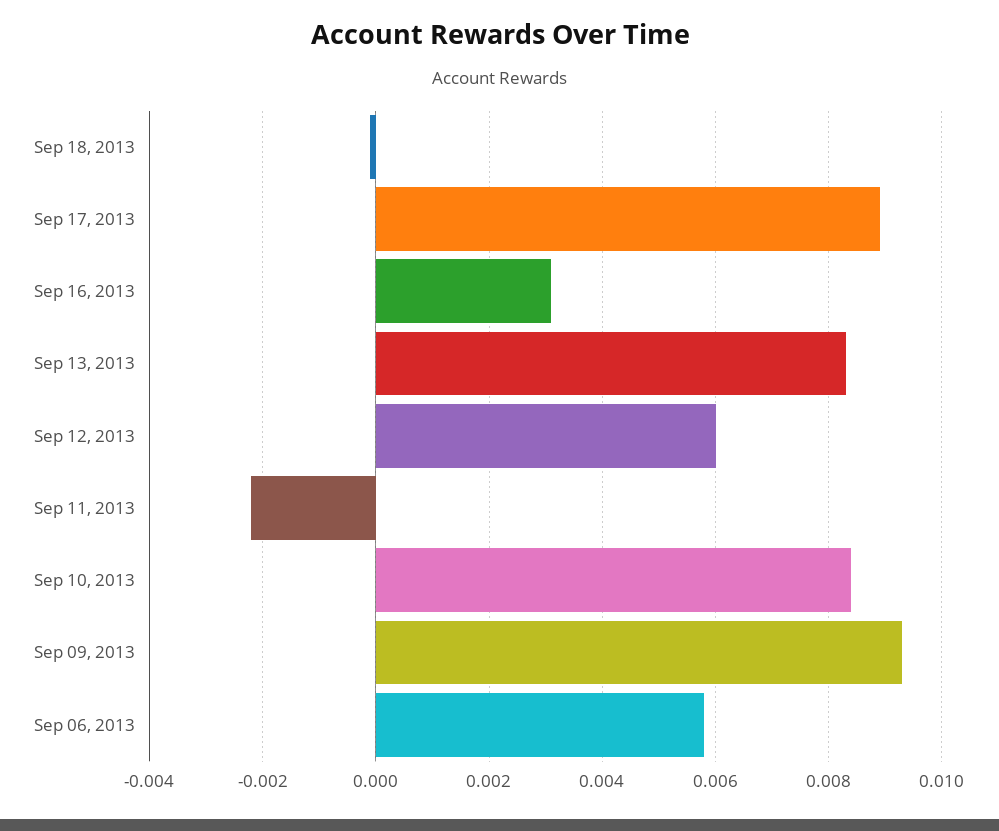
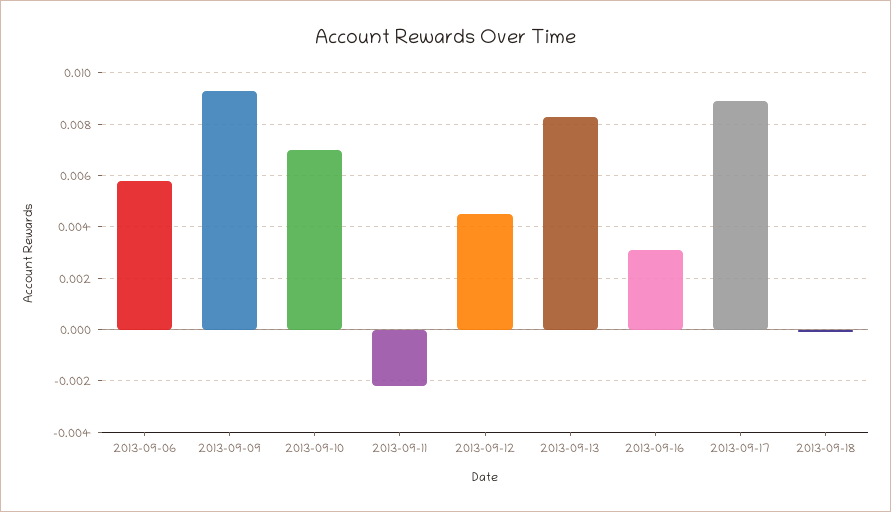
Sep 12, 2013: 0.006 -> 0.0045
Sep 10, 2013: 0.0085 -> 0.007

